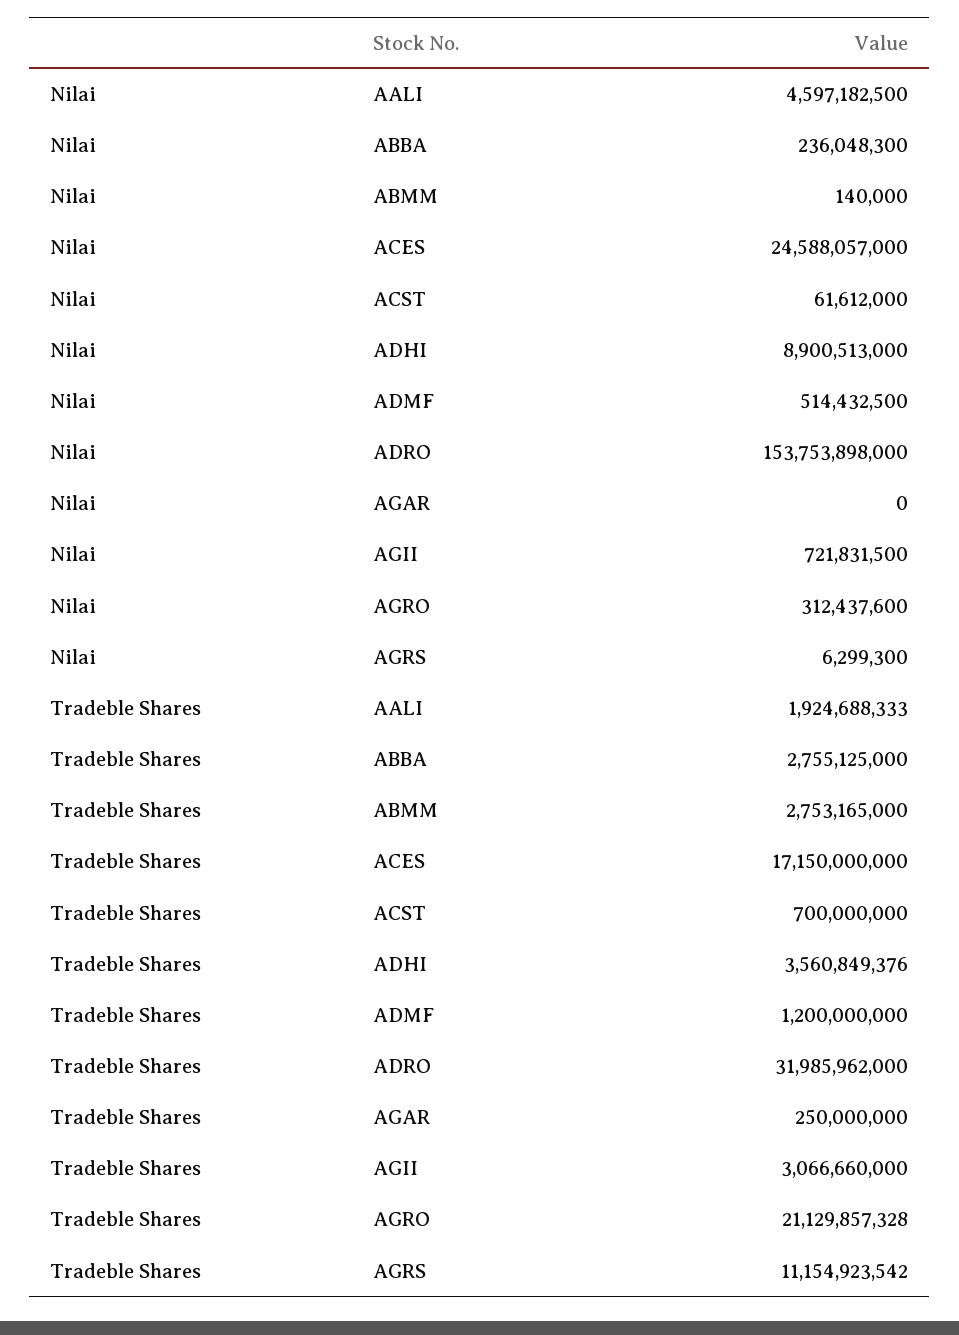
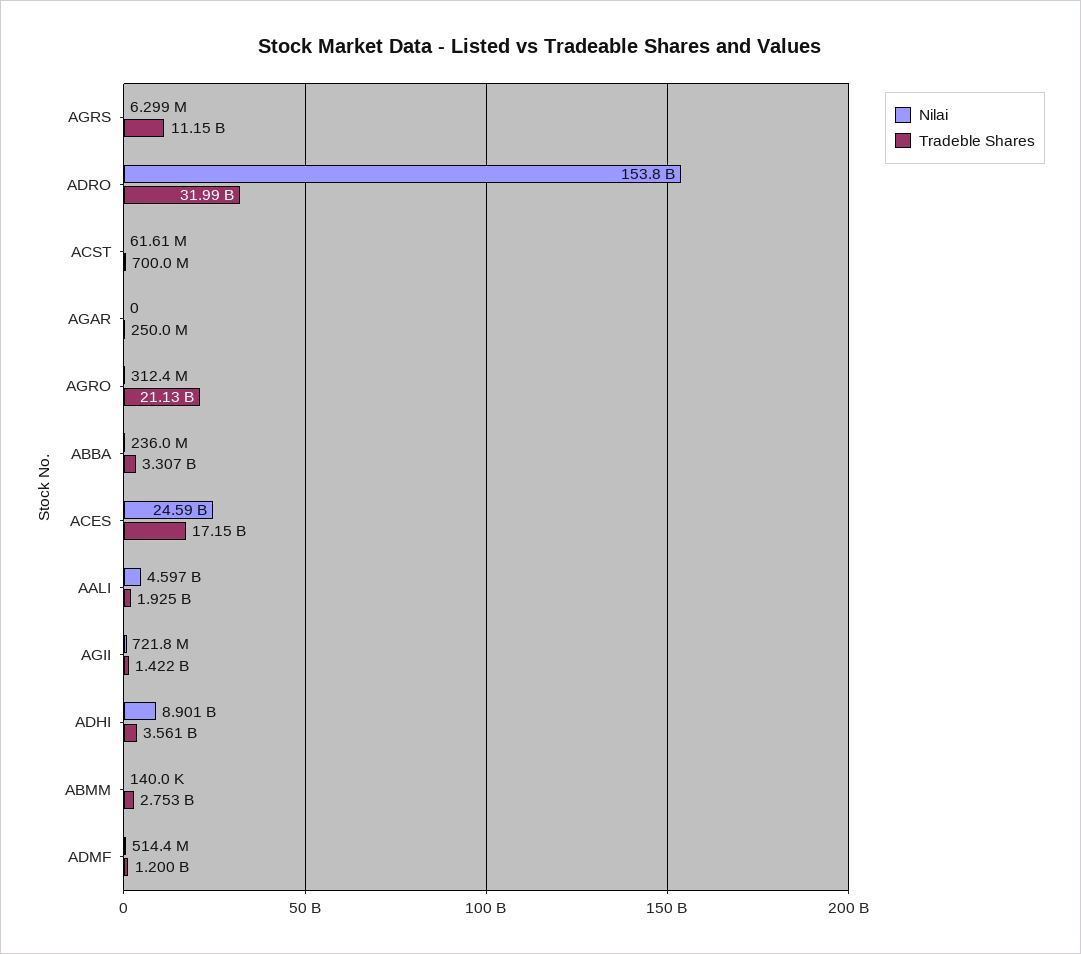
Tradeble Shares, ABBA: 2755125000 -> 3307000000
Tradeble Shares, AGII: 3066660000 -> 1422000000

